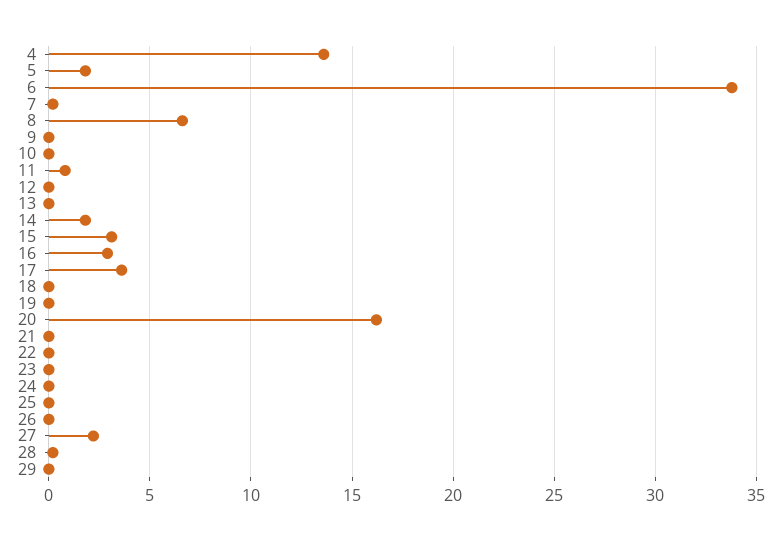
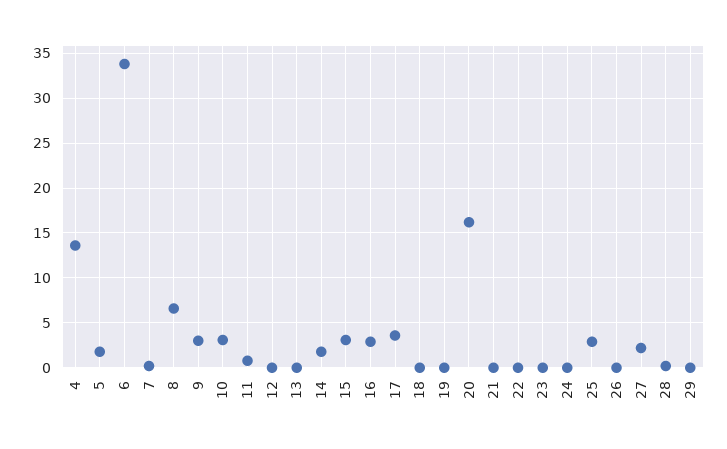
9: 0 -> 3
10: 0 -> 3
25: 0 -> 3

